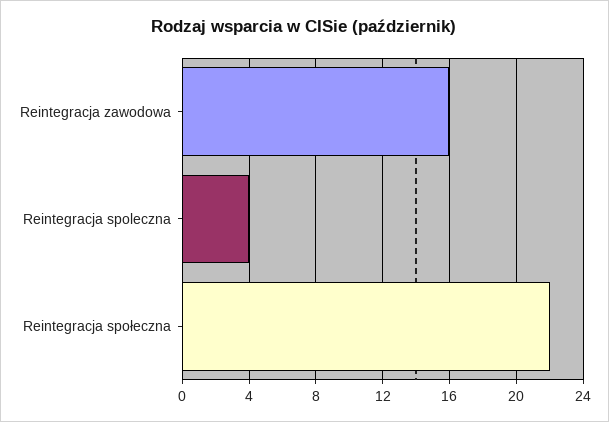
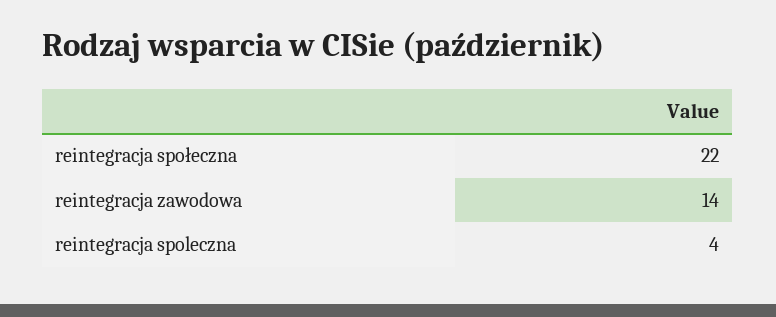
Reintegracja zawodowa: 16 -> 14

